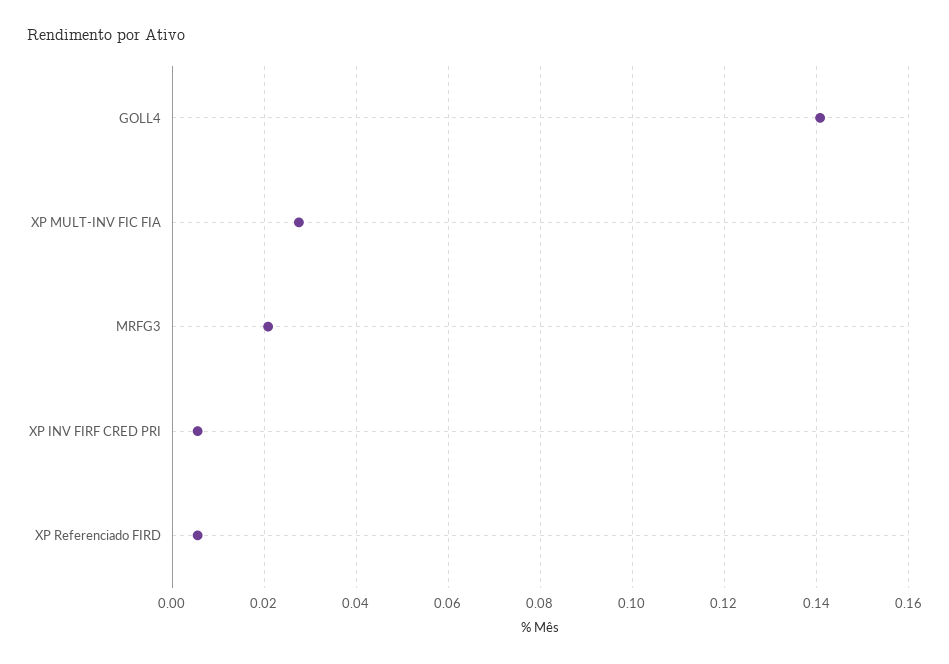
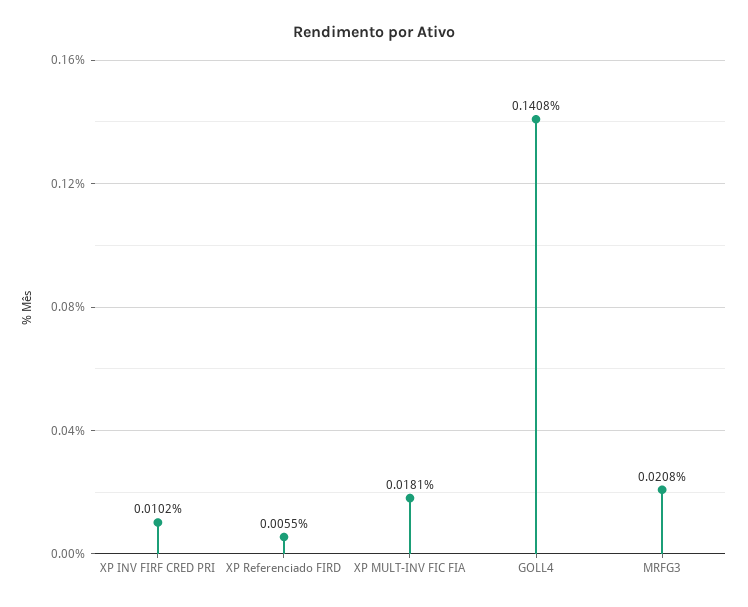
XP MULT-INV FIC FIA: 0.028 -> 0.0181
XP INV FIRF CRED PRI: 0.006 -> 0.0102

